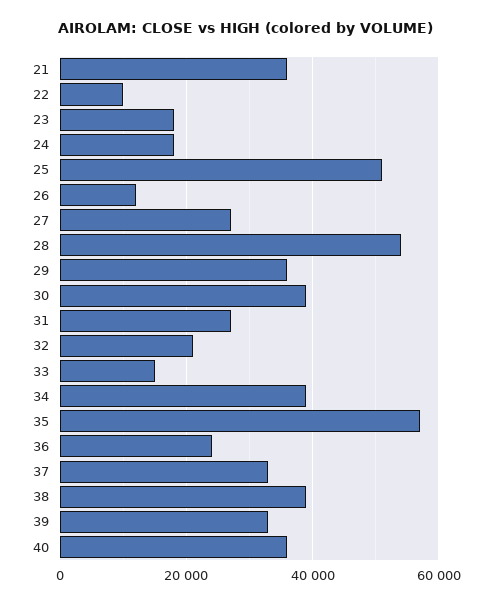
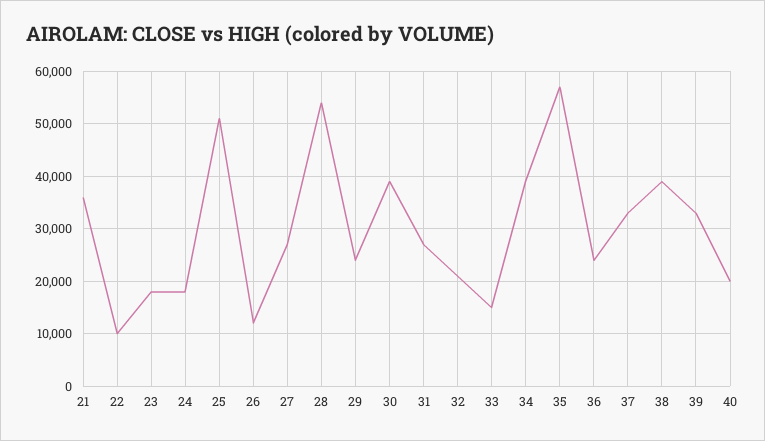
29: 36000 -> 24000
40: 36000 -> 20000

